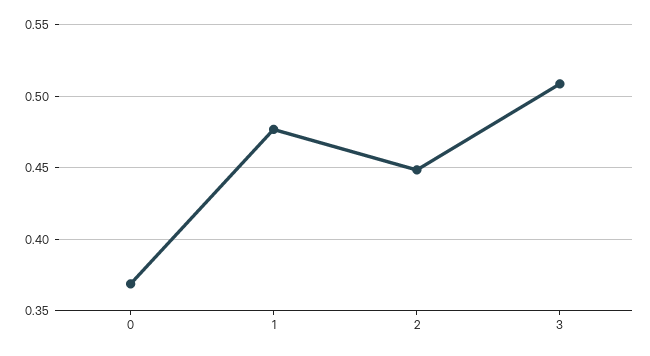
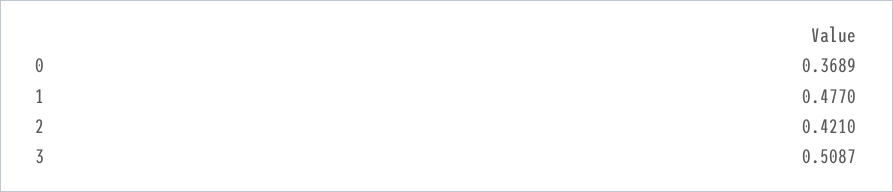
2: 0.45 -> 0.421

